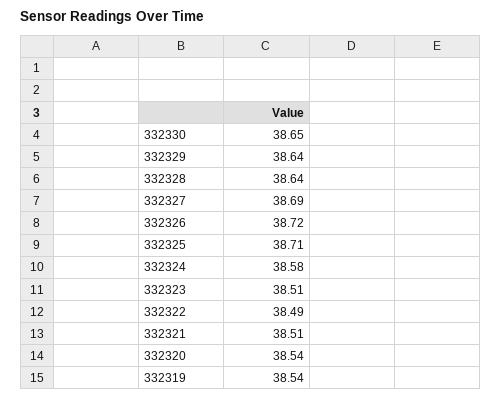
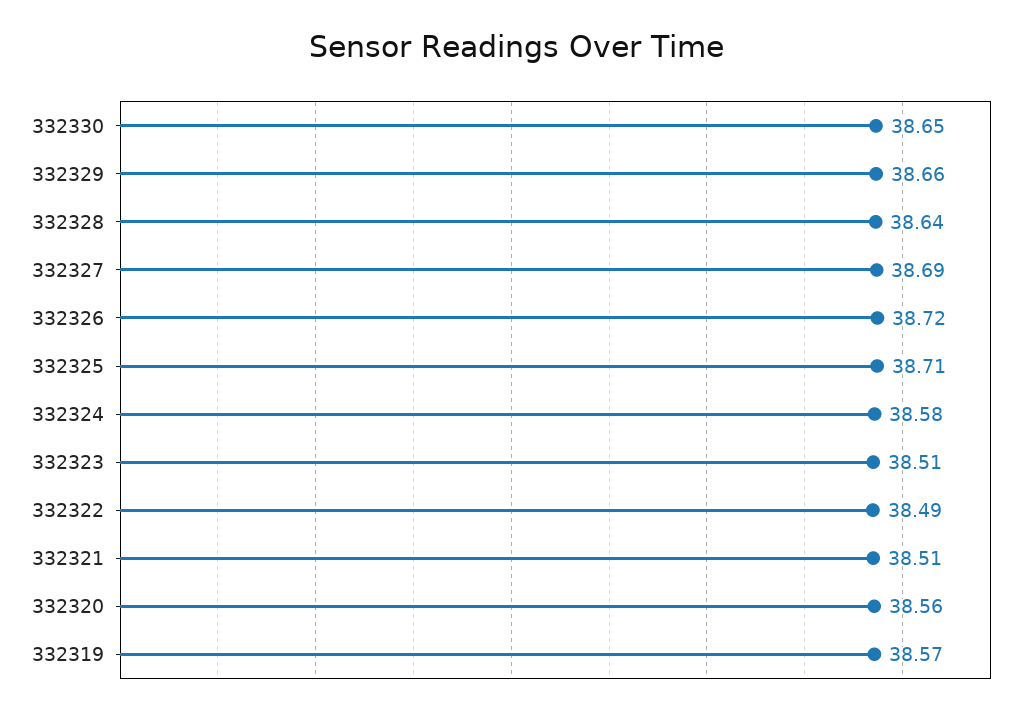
332329: 38.64 -> 38.66
332320: 38.54 -> 38.56
332319: 38.54 -> 38.57

